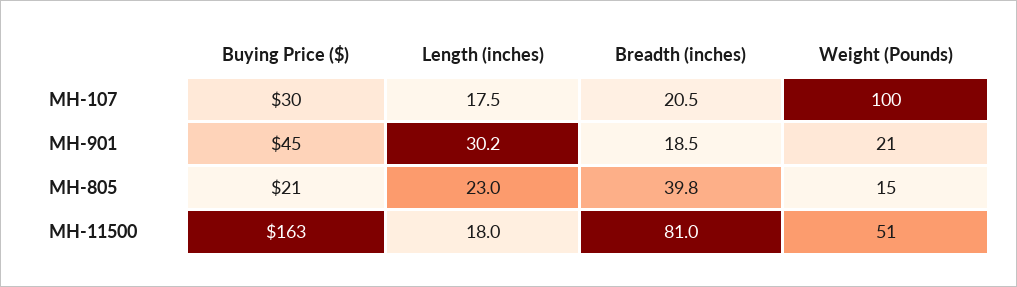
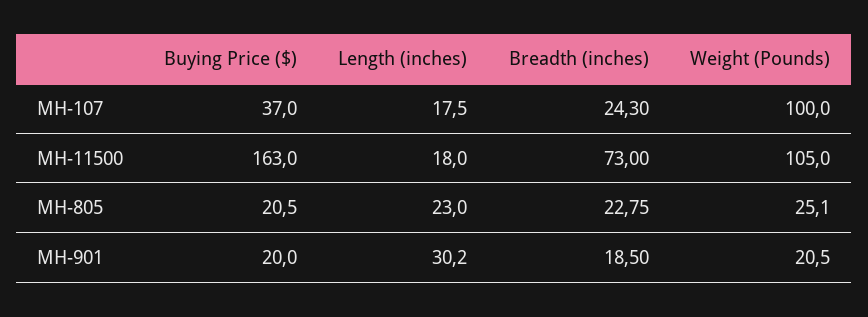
Buying Price ($), MH-107: 30 -> 37
Breadth (inches), MH-107: 20.5 -> 24.3
Buying Price ($), MH-901: 45 -> 20
Breadth (inches), MH-805: 39.8 -> 22.75
Weight (Pounds), MH-805: 15 -> 25.1
Breadth (inches), MH-11500: 81 -> 73
Weight (Pounds), MH-11500: 51 -> 105

